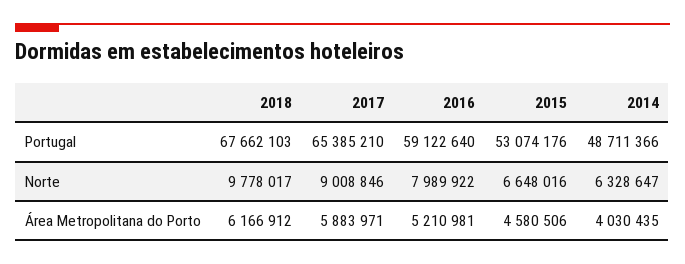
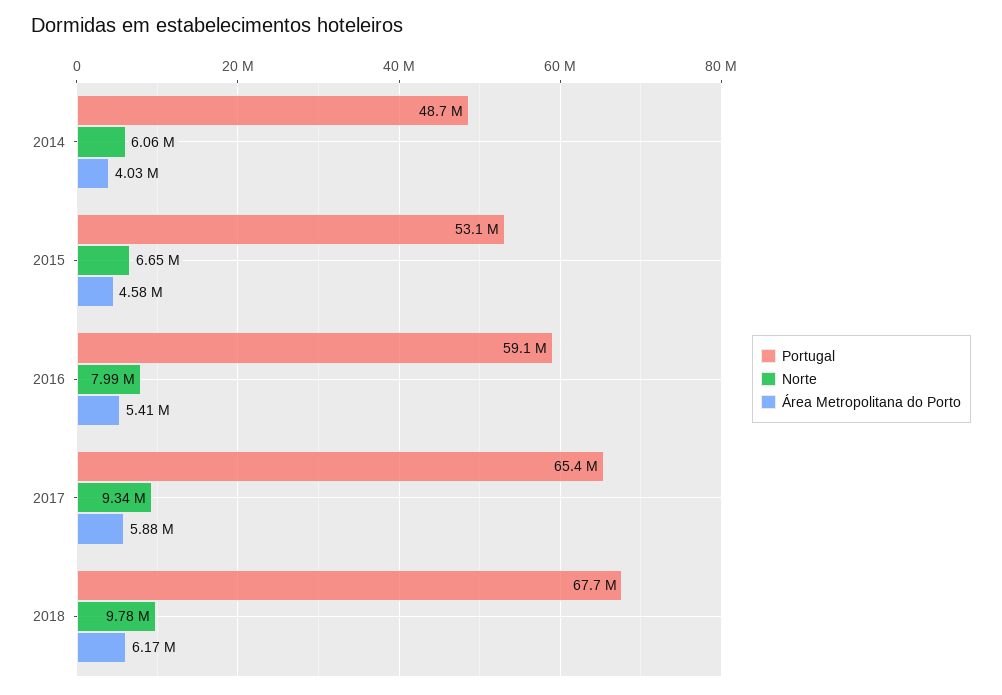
Norte, 2017: 9008846 -> 9340000
Norte, 2014: 6328647 -> 6060000
Área Metropolitana do Porto, 2016: 5210981 -> 5410000

